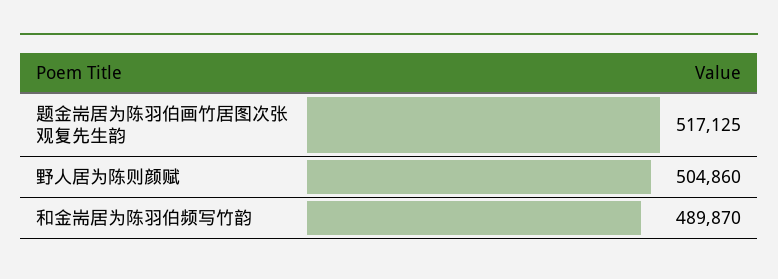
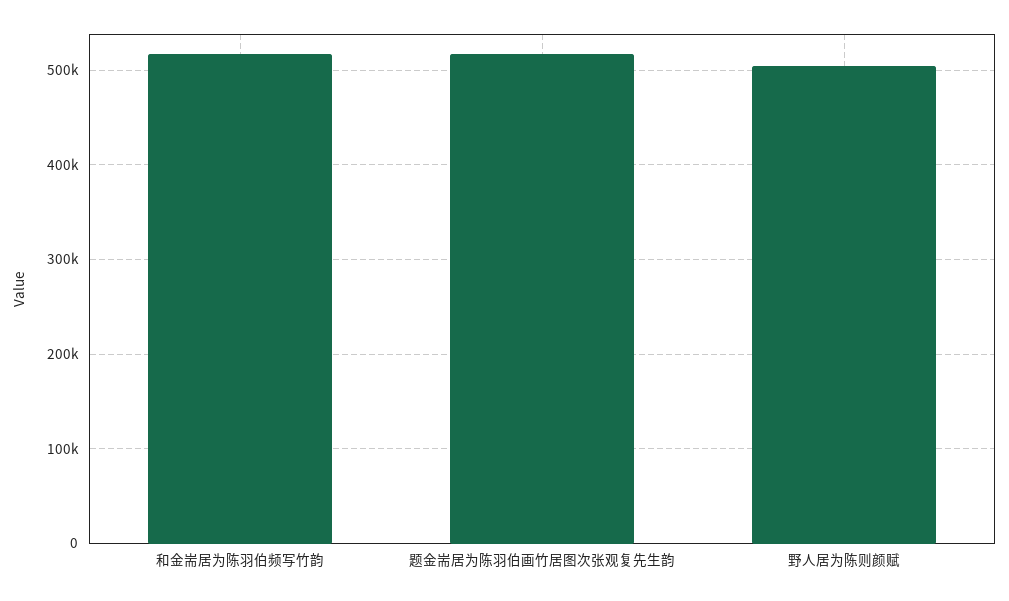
和金耑居为陈羽伯频写竹韵: 489870 -> 520000

